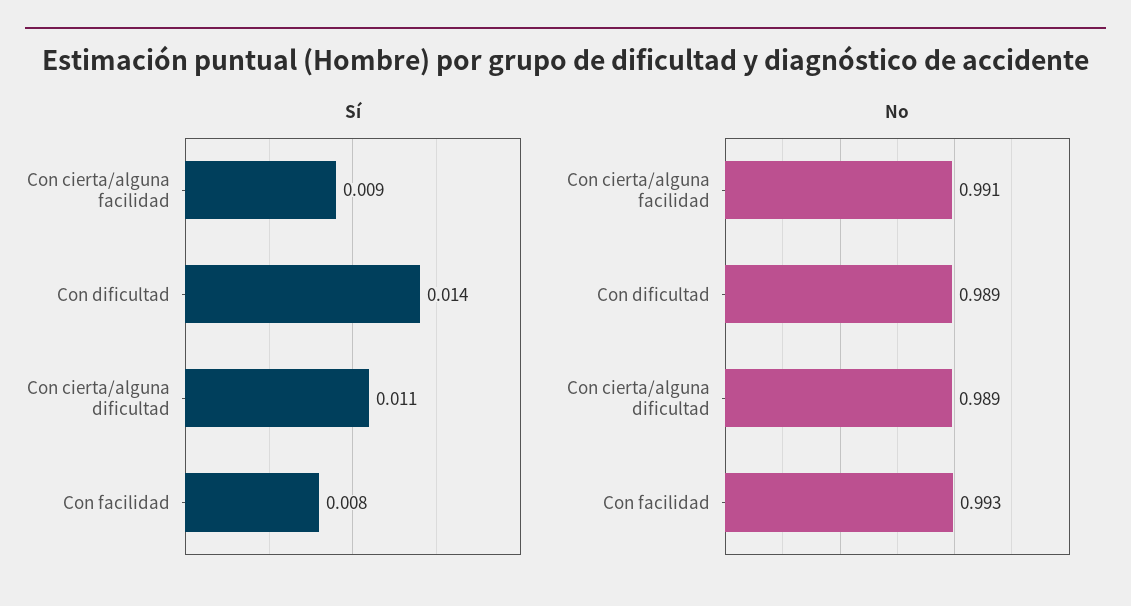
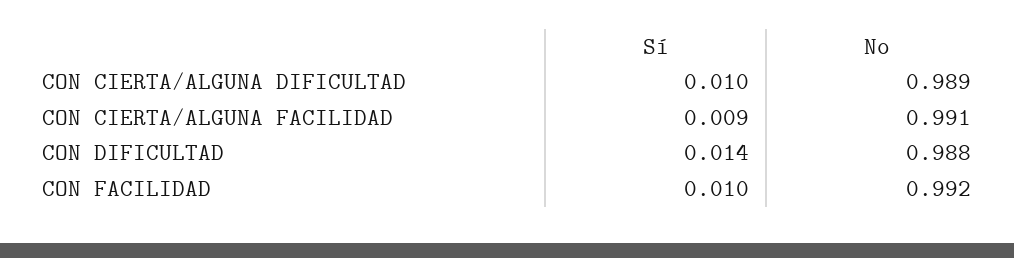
Sí, Con cierta/alguna dificultad: 0.011 -> 0.01
Sí, Con facilidad: 0.008 -> 0.01
No, Con dificultad: 0.989 -> 0.988
No, Con facilidad: 0.993 -> 0.992

